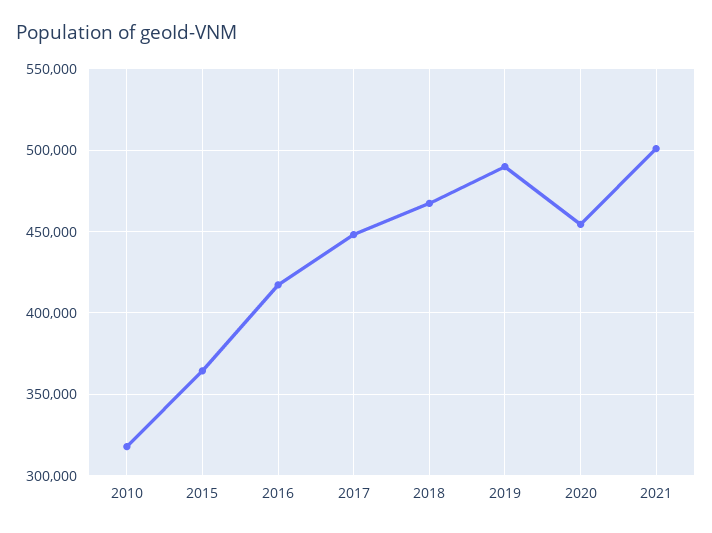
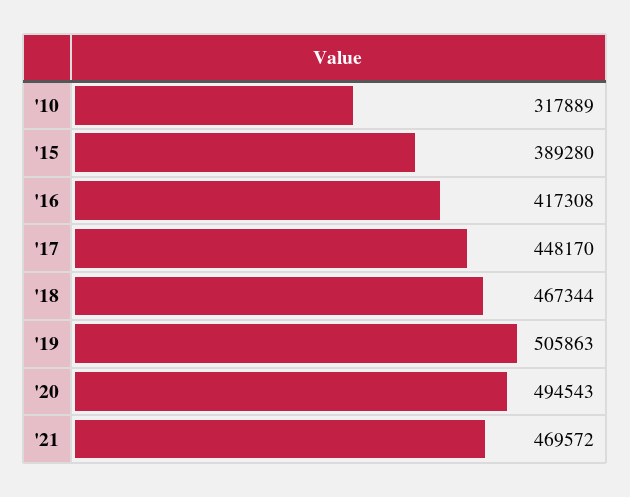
2015: 365000 -> 389280
2019: 490000 -> 505863
2020: 455000 -> 494543
2021: 500000 -> 469572

